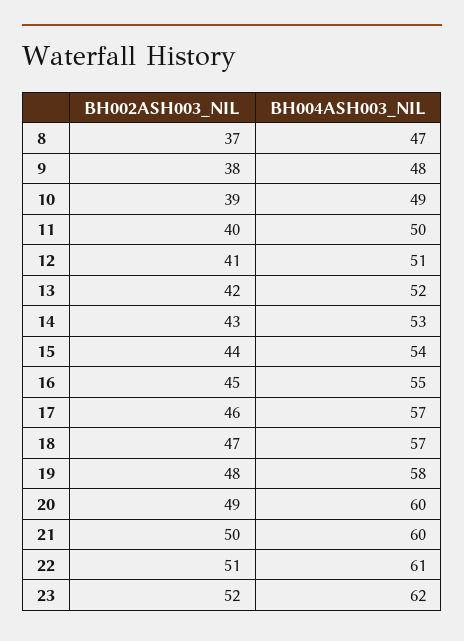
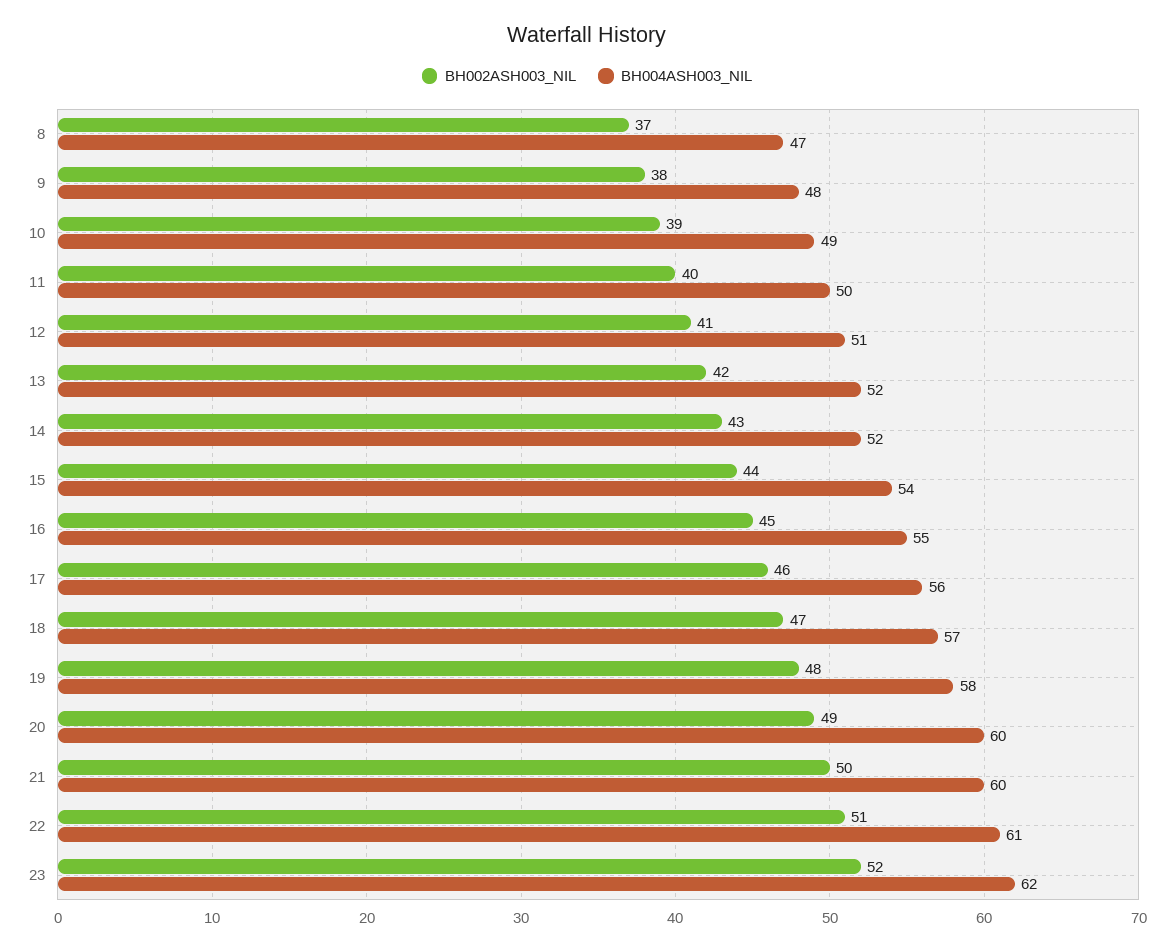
BH004ASH003_NIL, 14: 53 -> 52
BH004ASH003_NIL, 17: 57 -> 56

